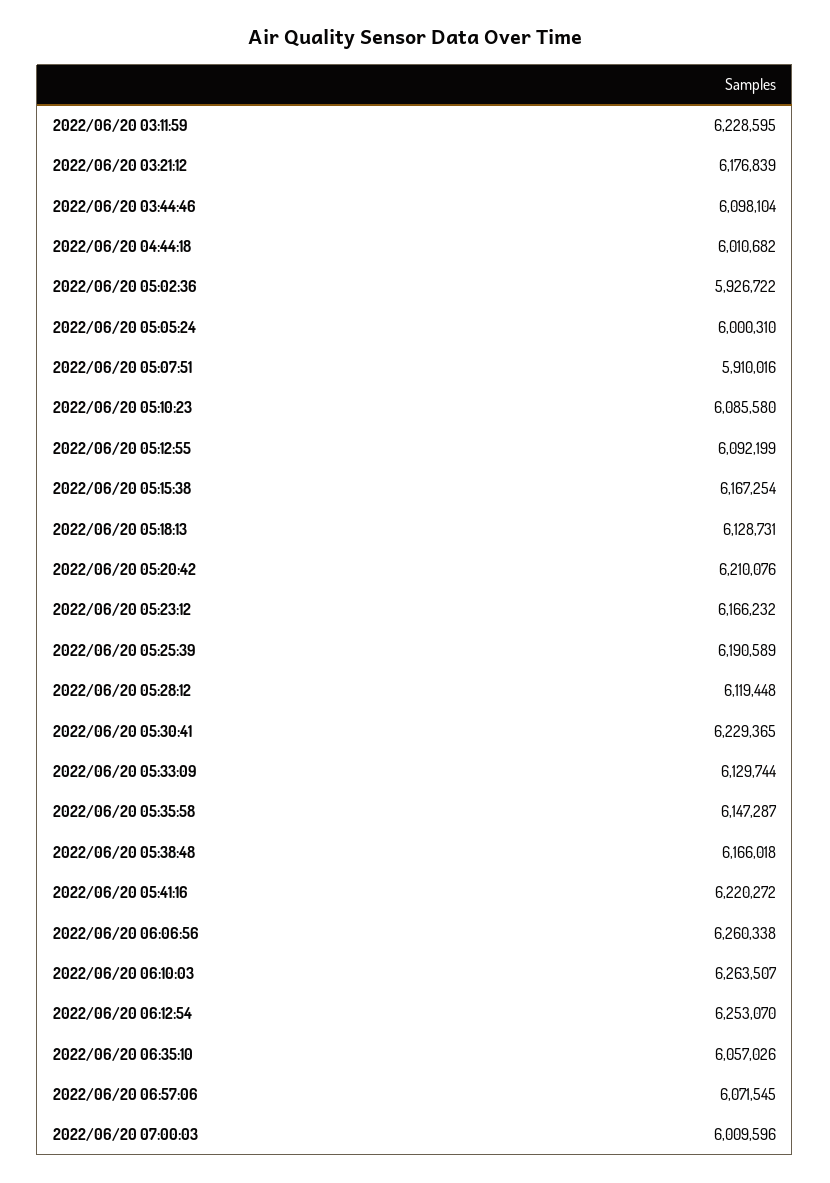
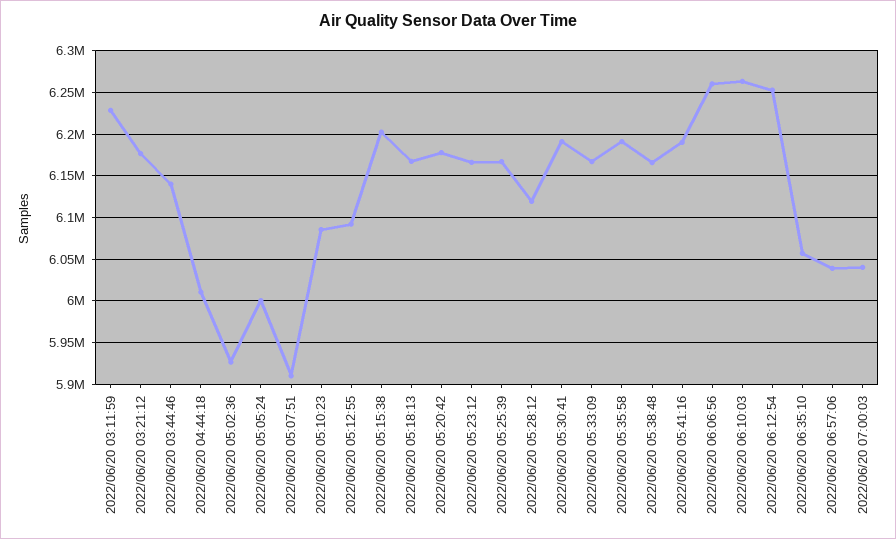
2022/06/20 03:44:46: 6098104 -> 6140000
2022/06/20 05:15:38: 6167254 -> 6200000
2022/06/20 05:18:13: 6128731 -> 6170000
2022/06/20 05:20:42: 6210076 -> 6180000
2022/06/20 05:25:39: 6190589 -> 6170000
2022/06/20 05:30:41: 6229365 -> 6190000
2022/06/20 05:33:09: 6129744 -> 6170000
2022/06/20 05:35:58: 6147287 -> 6190000
2022/06/20 05:41:16: 6220272 -> 6190000
2022/06/20 06:57:06: 6071545 -> 6040000
2022/06/20 07:00:03: 6009596 -> 6040000

